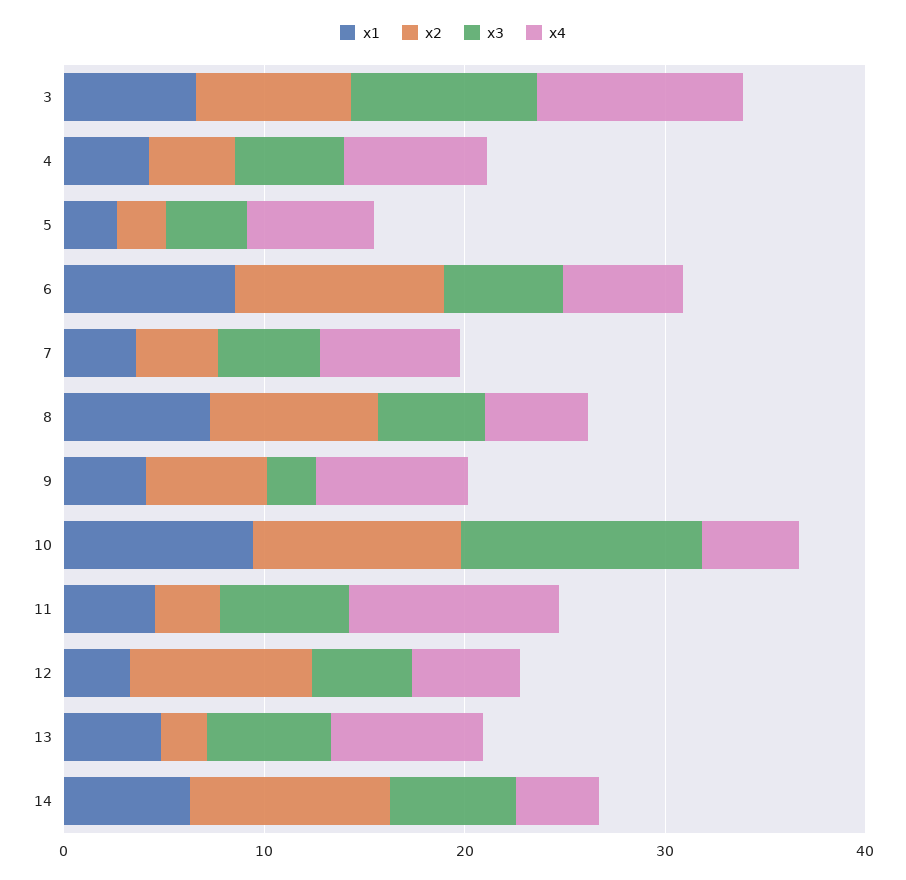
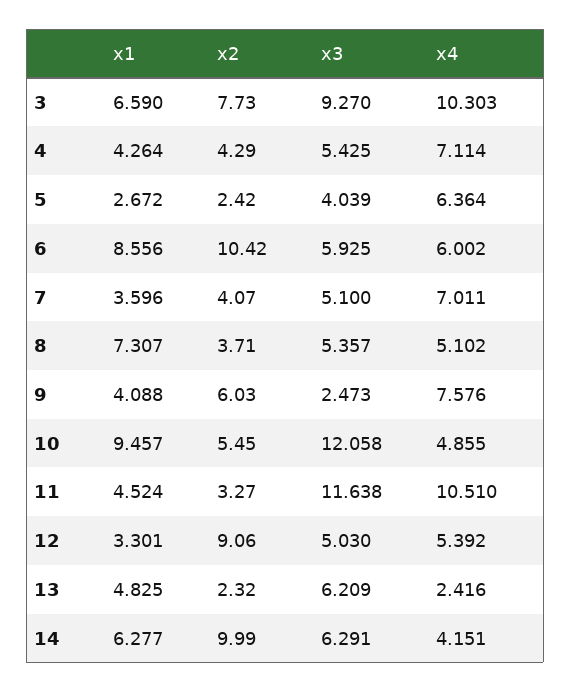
x2, 8: 8 -> 3.71
x2, 10: 10 -> 5.45
x3, 11: 6 -> 11.638
x4, 13: 8 -> 2.416

